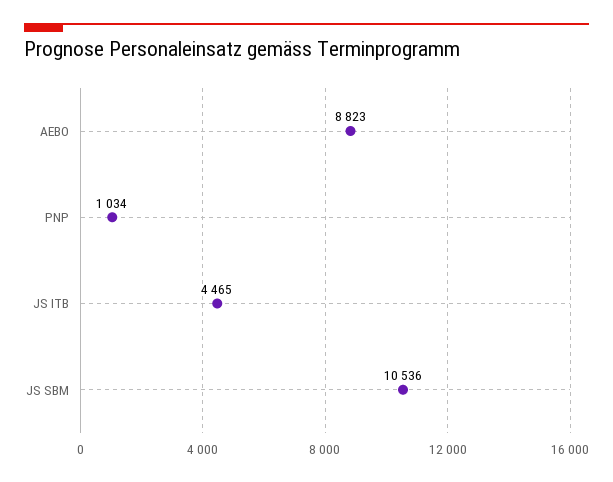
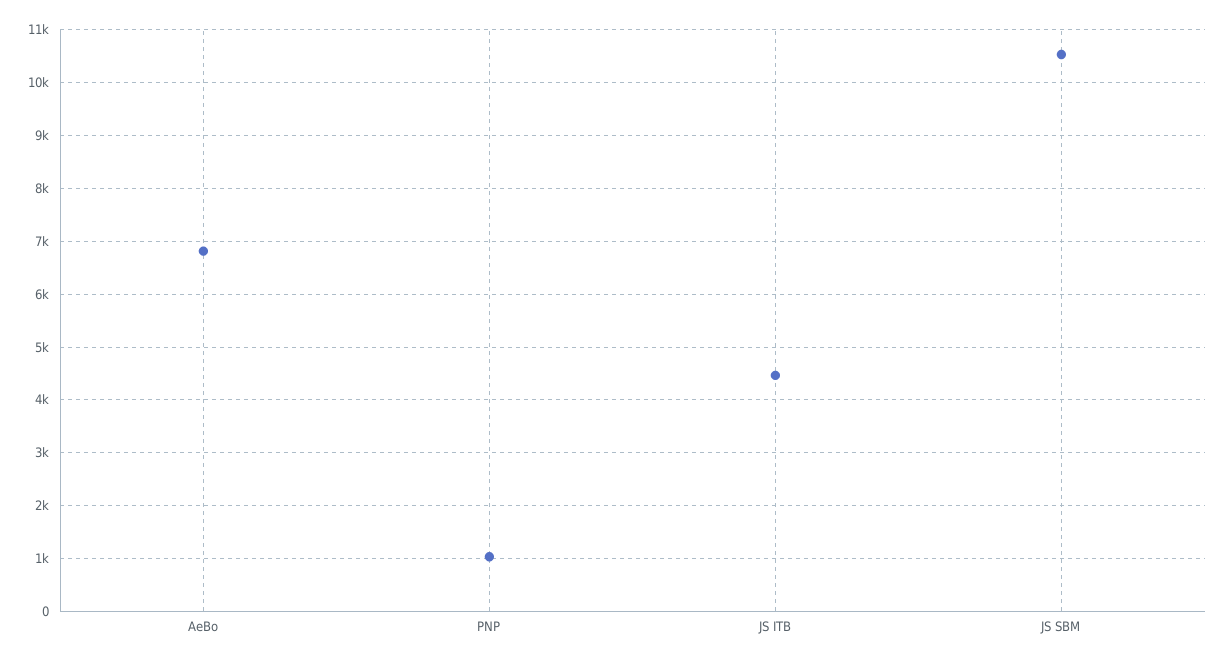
AEBO: 8823 -> 6800

